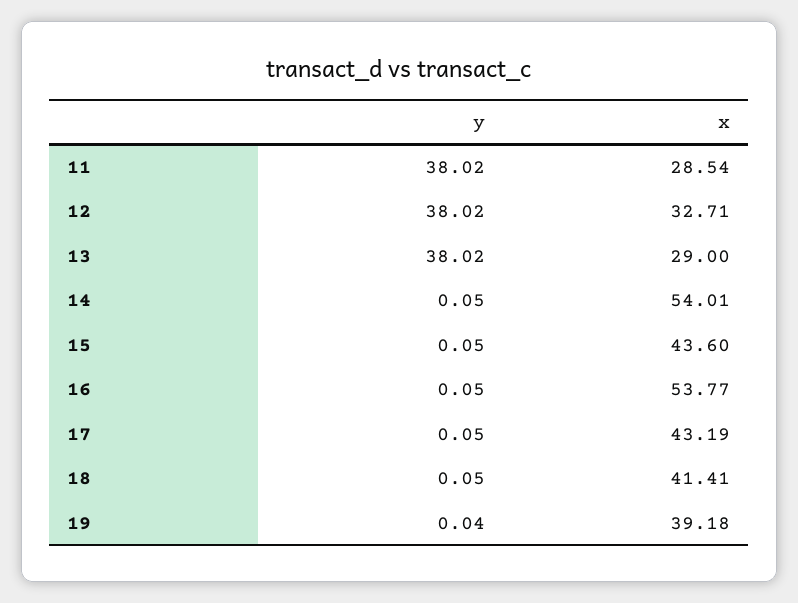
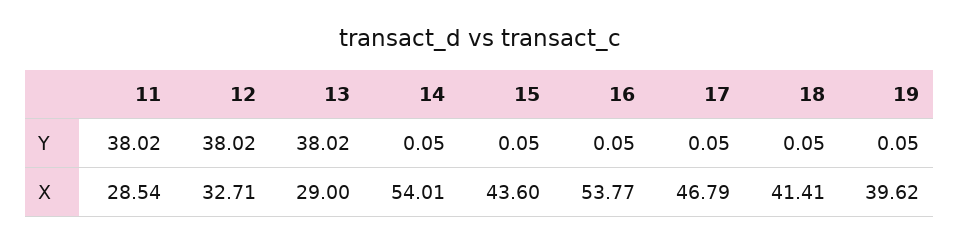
x, 17: 43.19 -> 46.79
y, 19: 0.04 -> 0.05
x, 19: 39.18 -> 39.62

